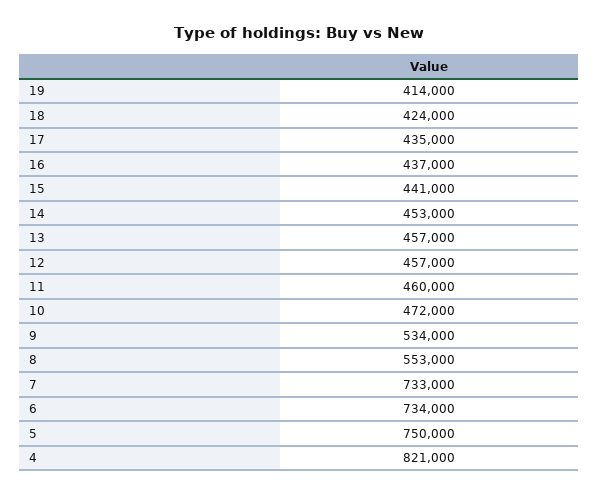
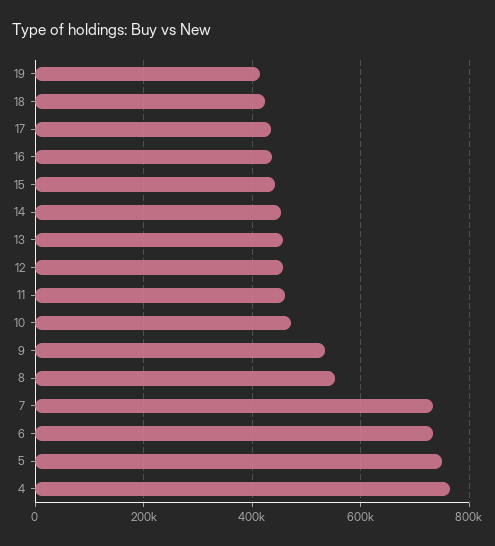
4: 821000 -> 760000

